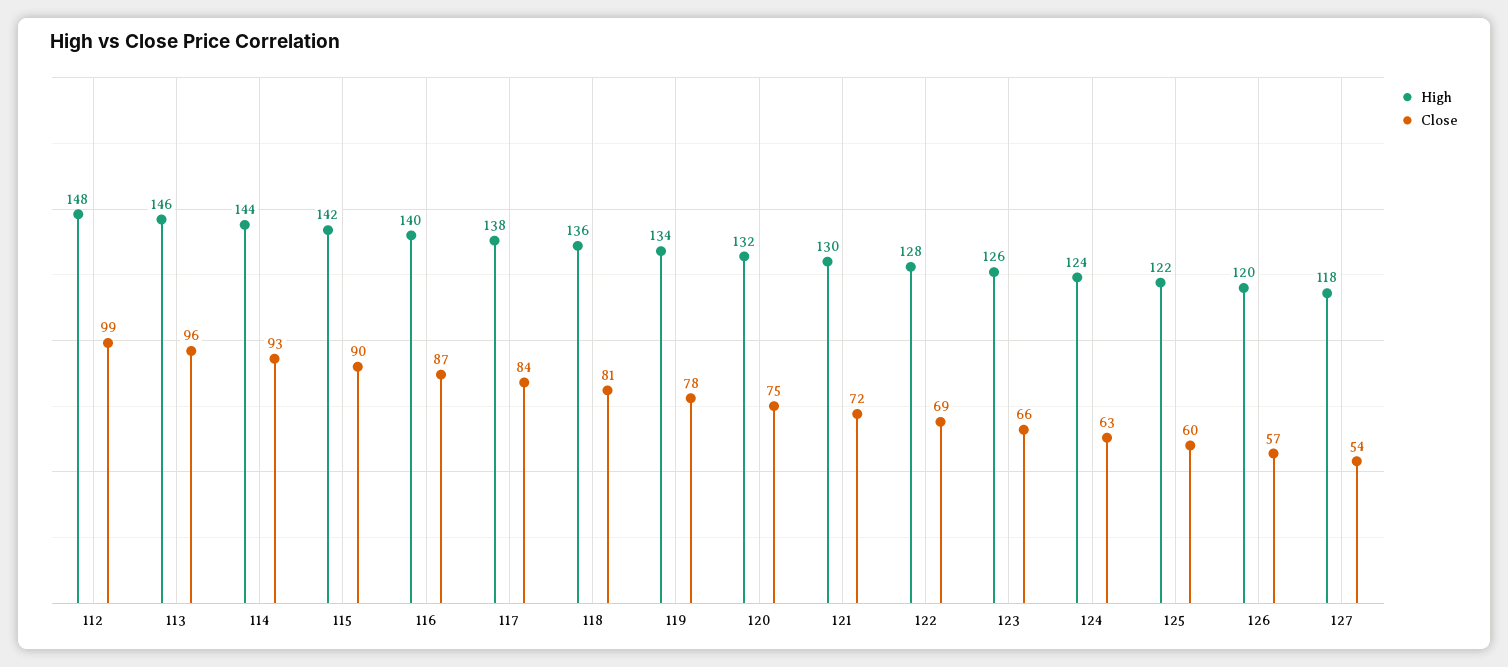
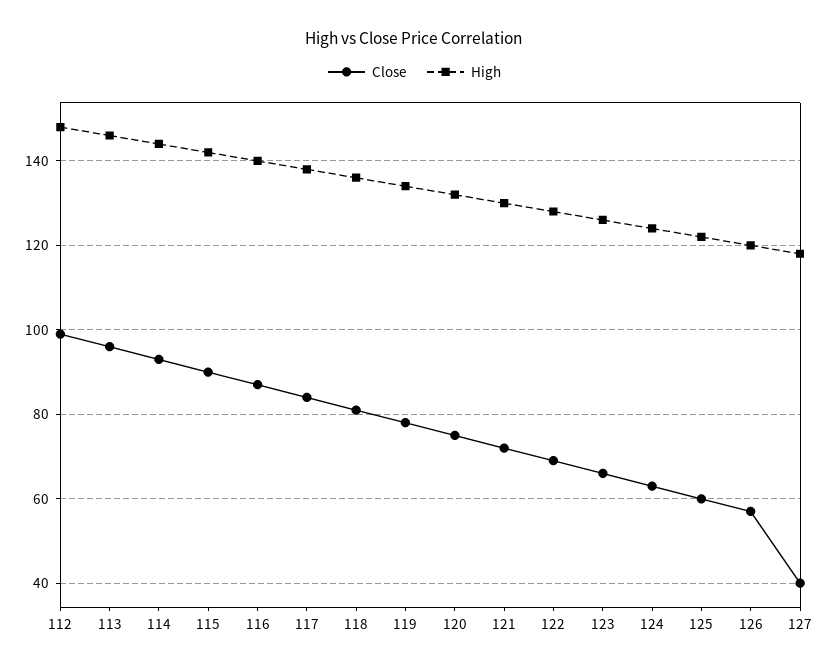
Close, 127: 54 -> 40

